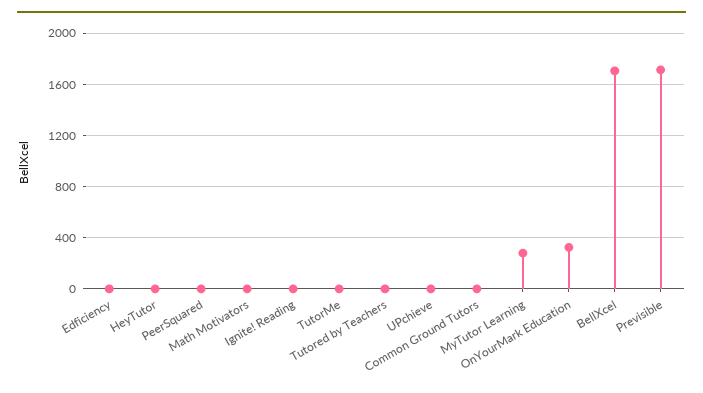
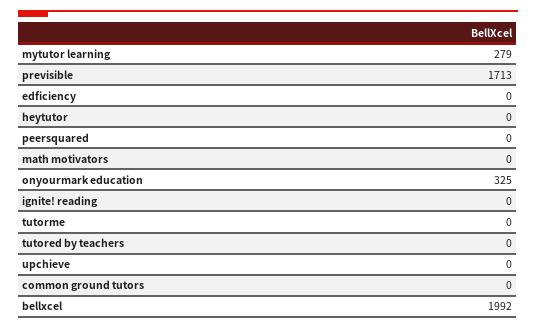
BellXcel: 1700 -> 1992

